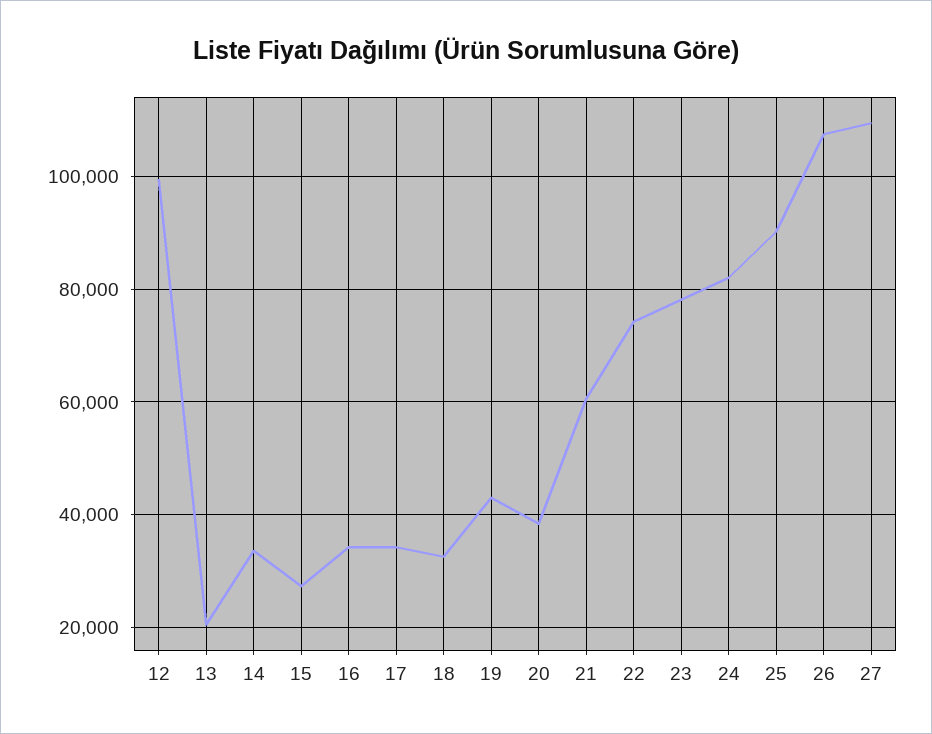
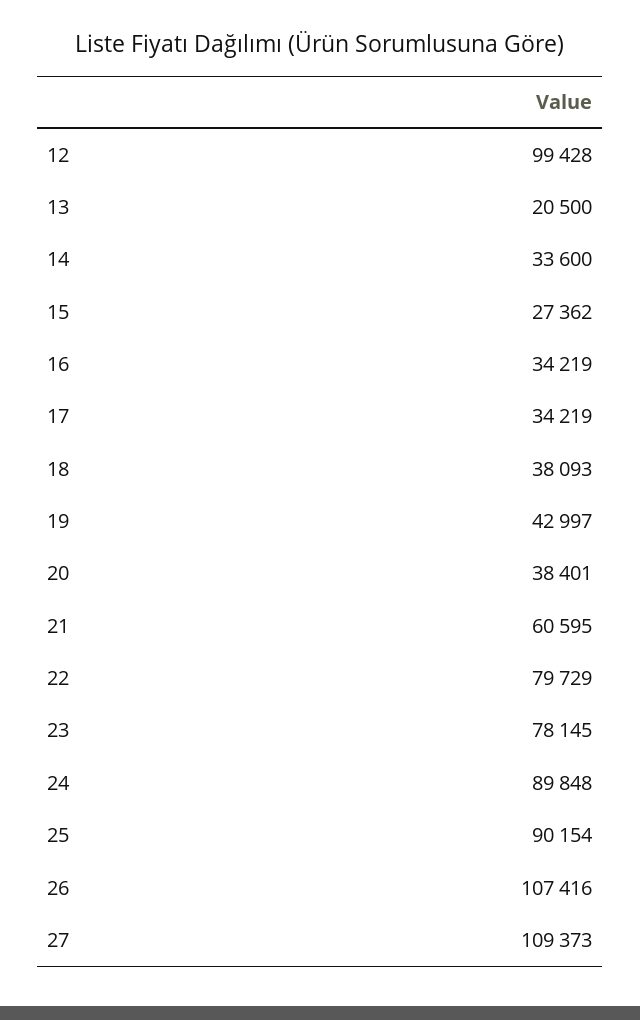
18: 32000 -> 38093
22: 74000 -> 79729
24: 82000 -> 89848

